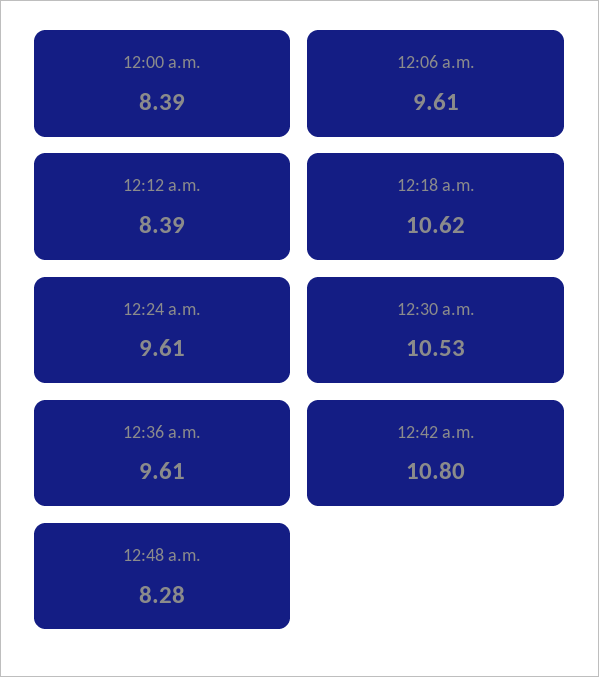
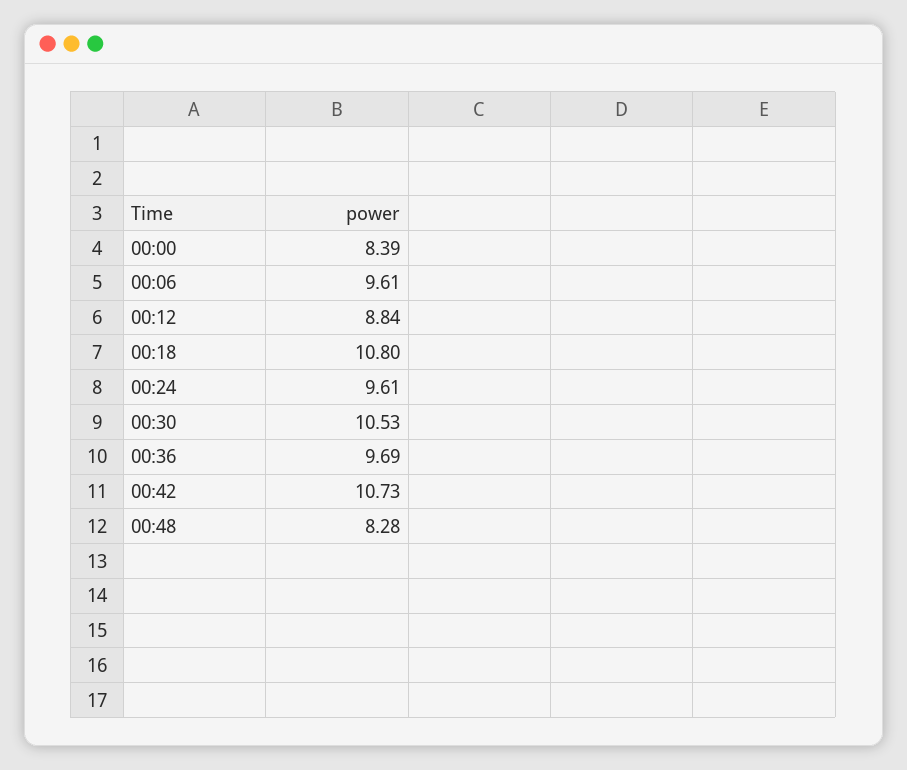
12:12 a.m.: 8.39 -> 8.84
12:18 a.m.: 10.62 -> 10.8
12:36 a.m.: 9.61 -> 9.69
12:42 a.m.: 10.8 -> 10.73

